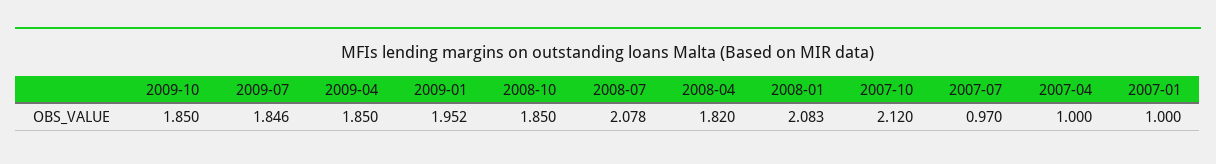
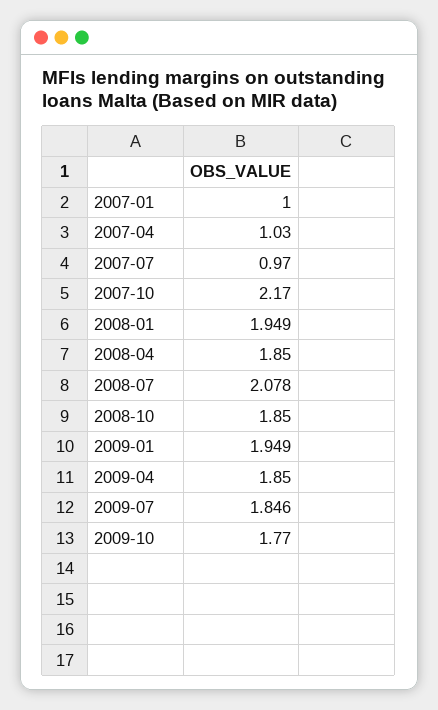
2009-10: 1.85 -> 1.77
2009-01: 1.952 -> 1.949
2008-04: 1.82 -> 1.85
2008-01: 2.083 -> 1.949
2007-10: 2.12 -> 2.17
2007-04: 1 -> 1.03

